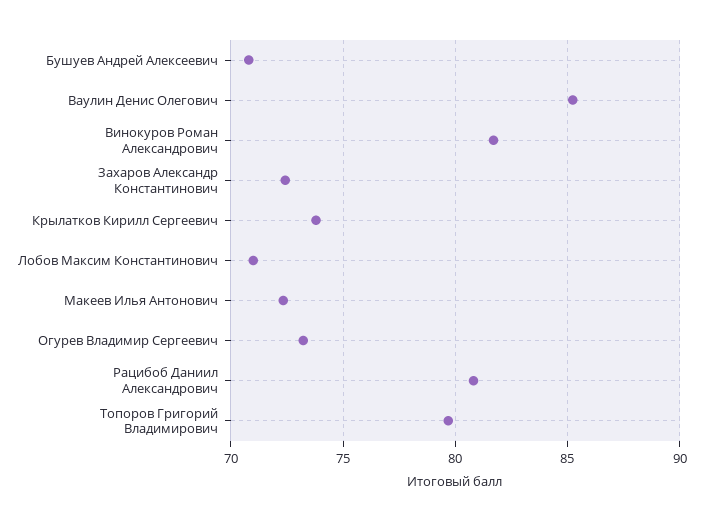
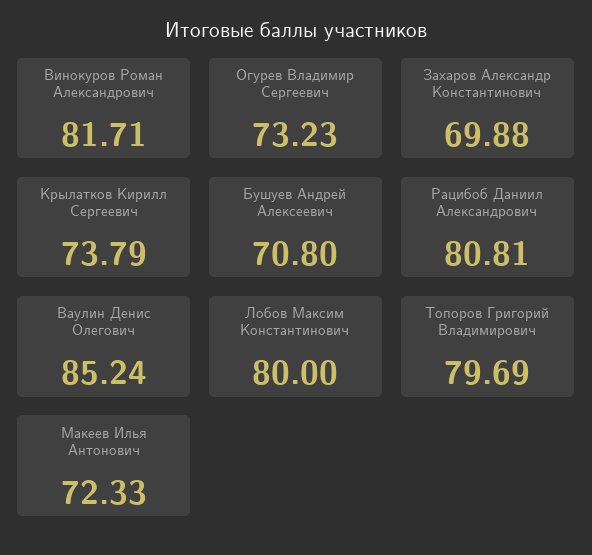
Захаров Александр Константинович: 72.5 -> 69.88
Лобов Максим Константинович: 71 -> 80

